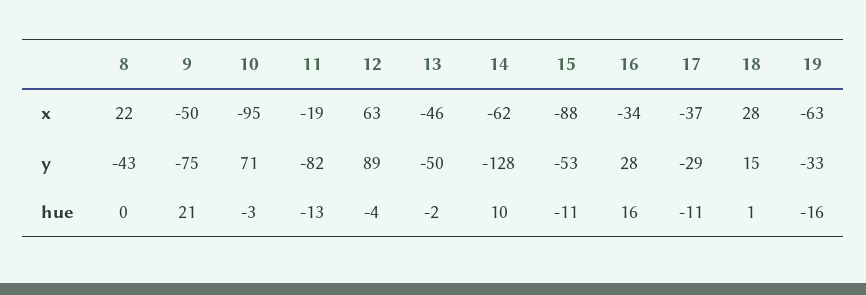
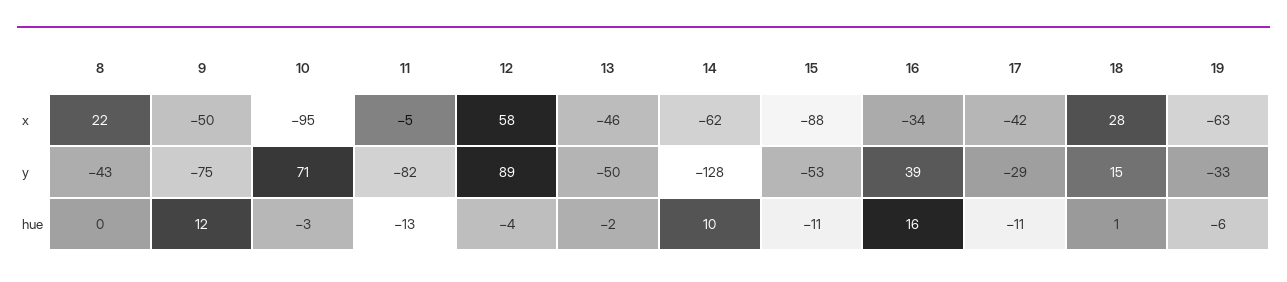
11, x: -19 -> -5
12, x: 63 -> 58
17, x: -37 -> -42
16, y: 28 -> 39
9, hue: 21 -> 12
19, hue: -16 -> -6

